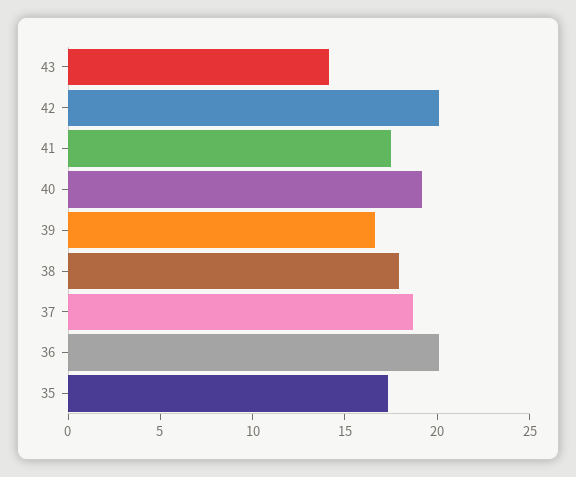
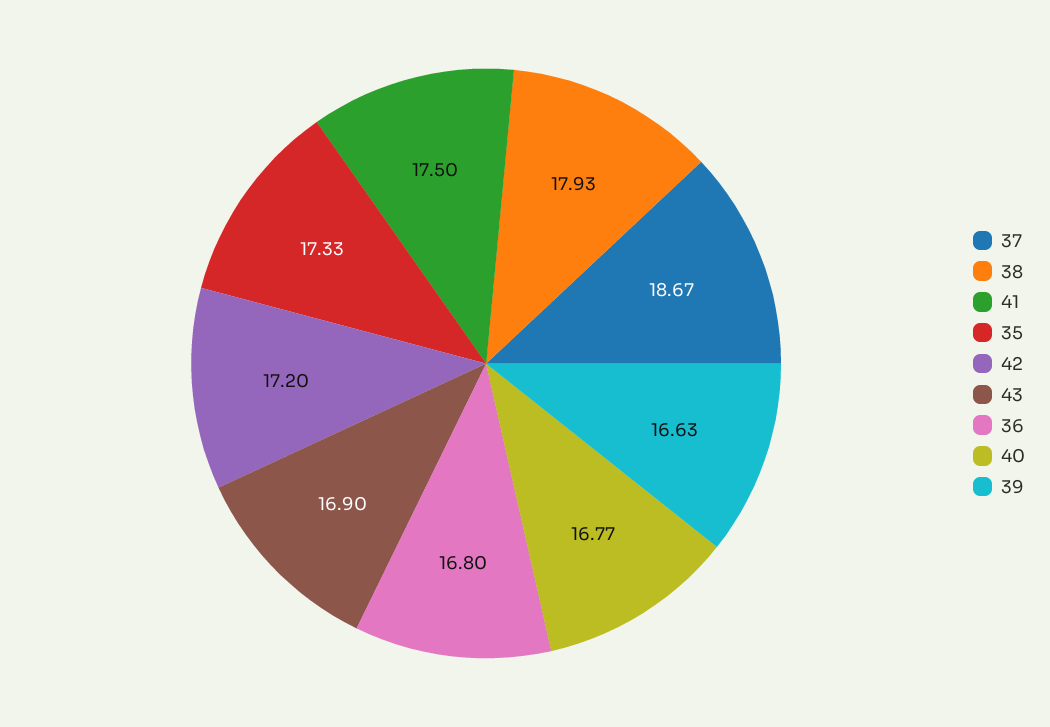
43: 14 -> 16.9
42: 20 -> 17.2
40: 19 -> 16.77
36: 20 -> 16.8

